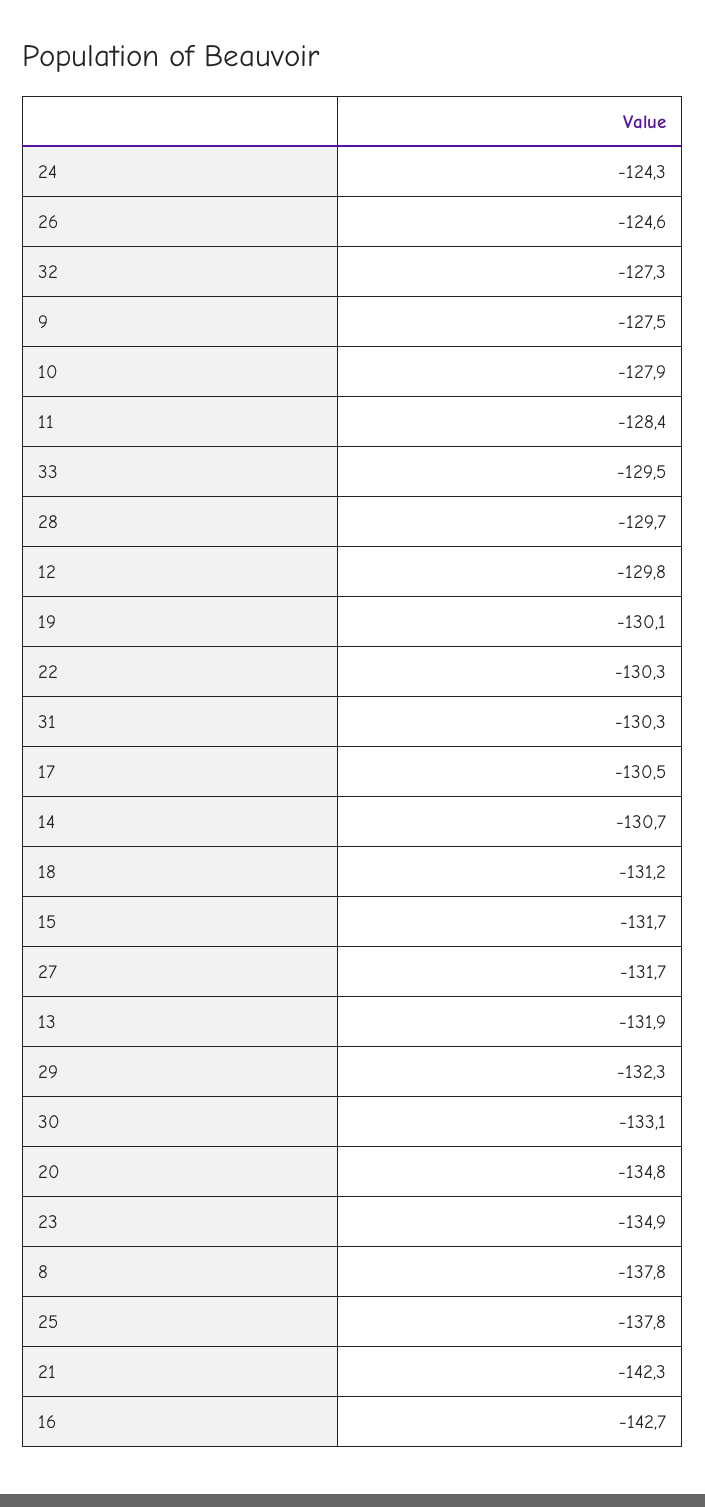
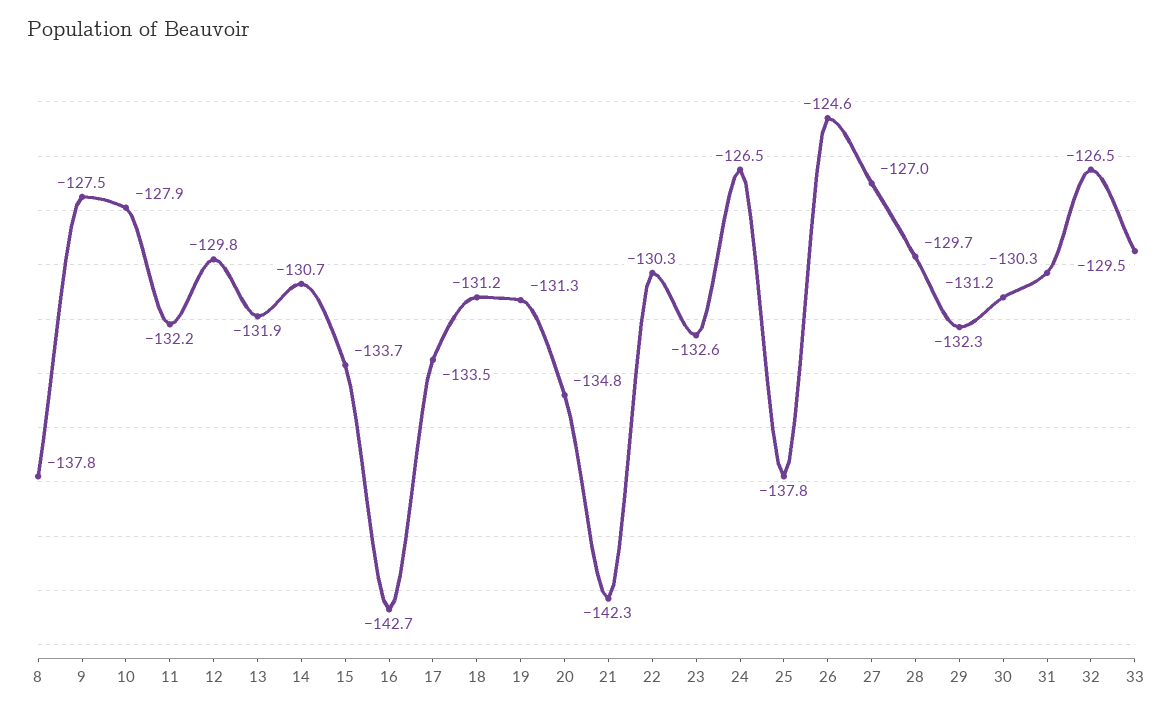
24: -124.3 -> -126.5
32: -127.3 -> -126.5
11: -128.4 -> -132.2
19: -130.1 -> -131.3
17: -130.5 -> -133.5
15: -131.7 -> -133.7
27: -131.7 -> -127
30: -133.1 -> -131.2
23: -134.9 -> -132.6

